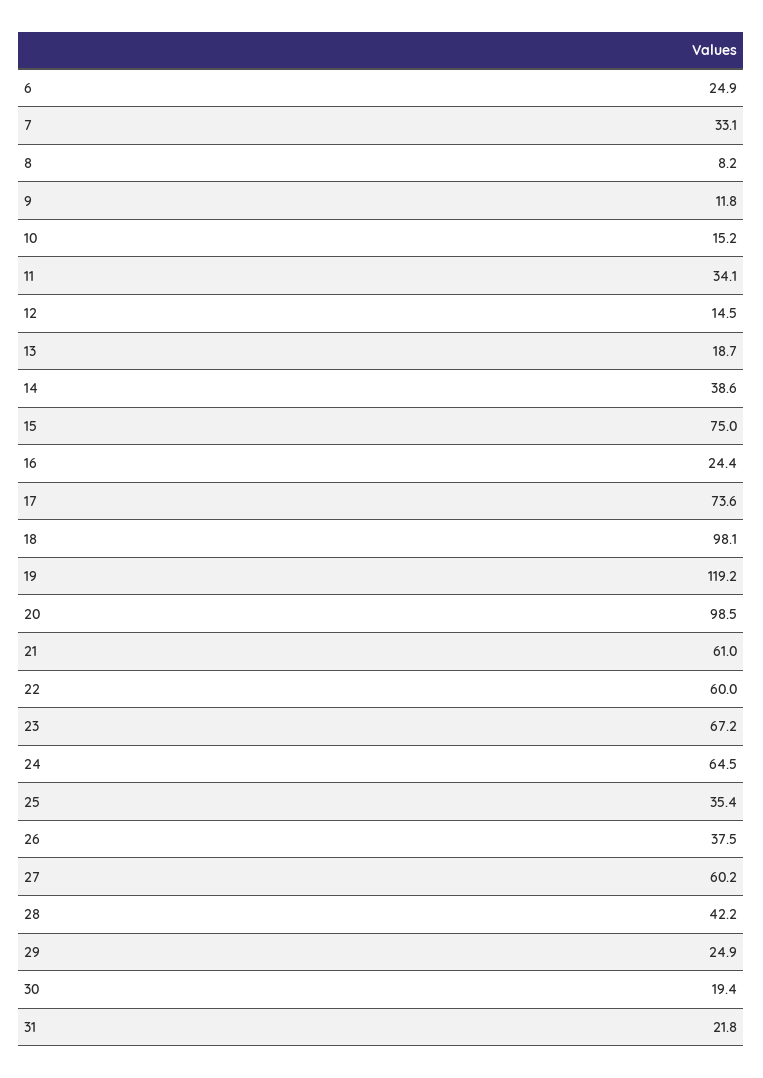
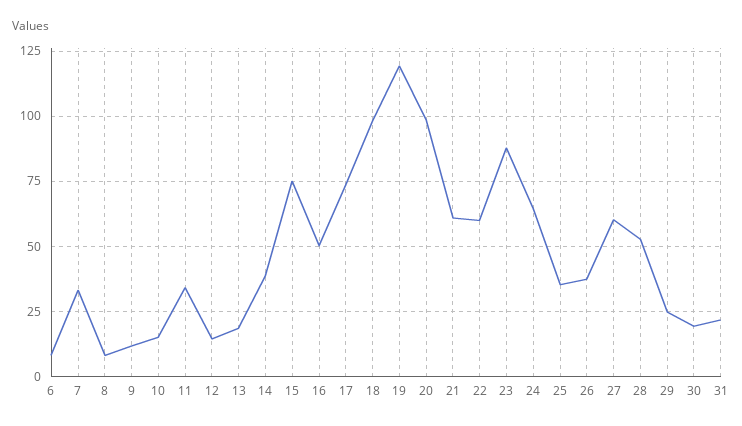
6: 24.9 -> 7.5
16: 24.4 -> 50
23: 67.2 -> 87.5
28: 42.2 -> 52.5

